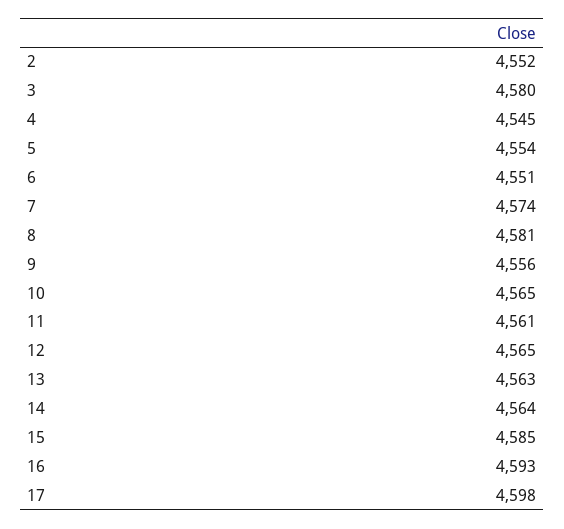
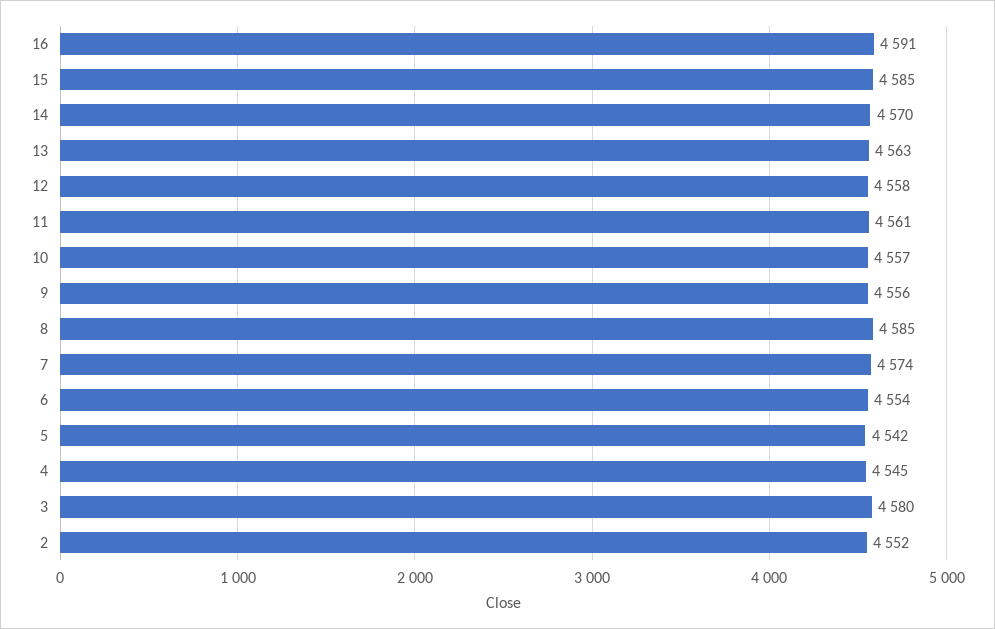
5: 4554 -> 4542
6: 4551 -> 4554
8: 4581 -> 4585
10: 4565 -> 4557
12: 4565 -> 4558
14: 4564 -> 4570
16: 4593 -> 4591
17: 4598 -> none

